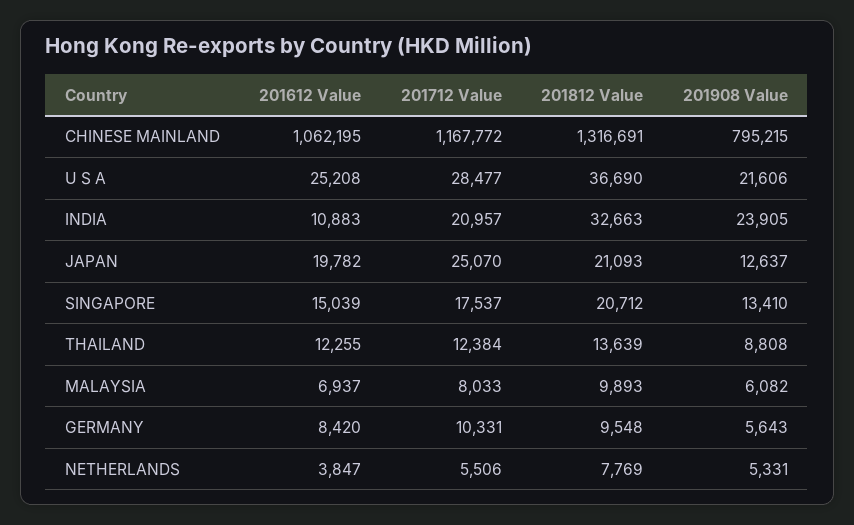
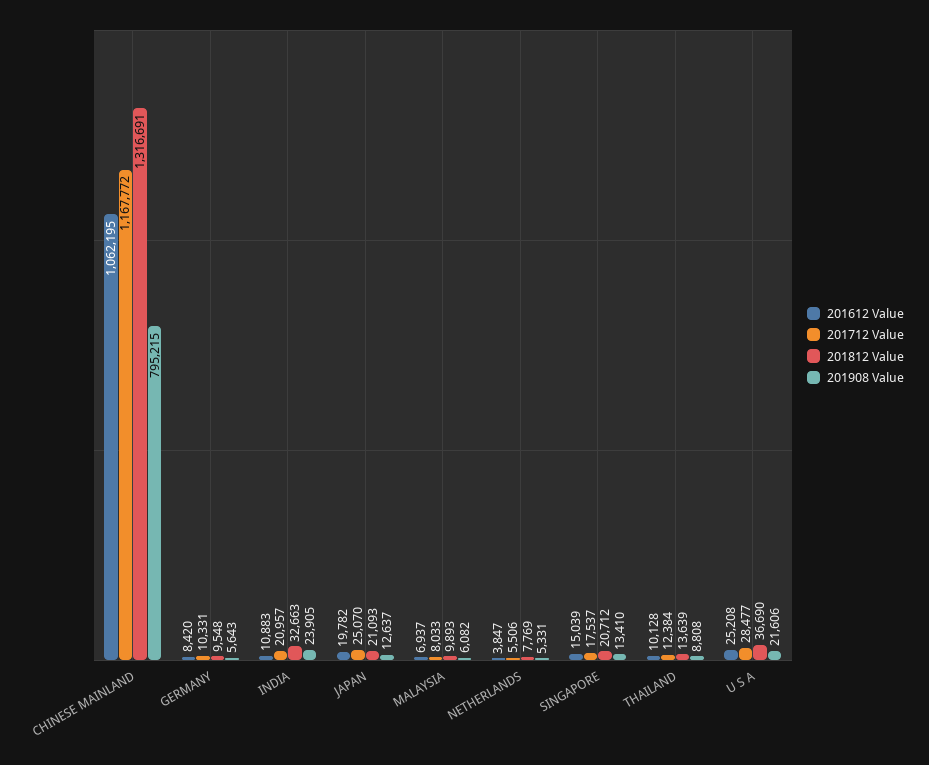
201612 Value, THAILAND: 12255 -> 10128

